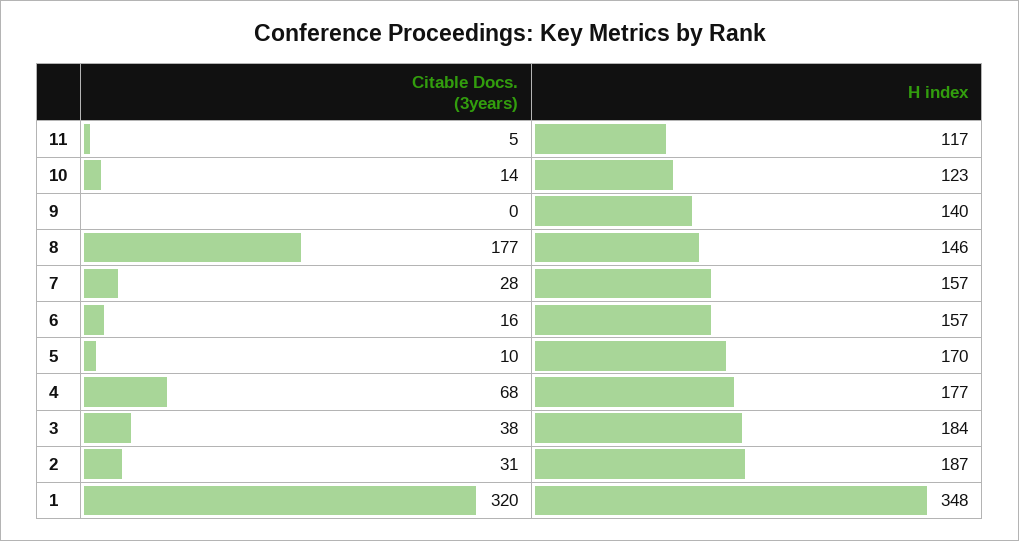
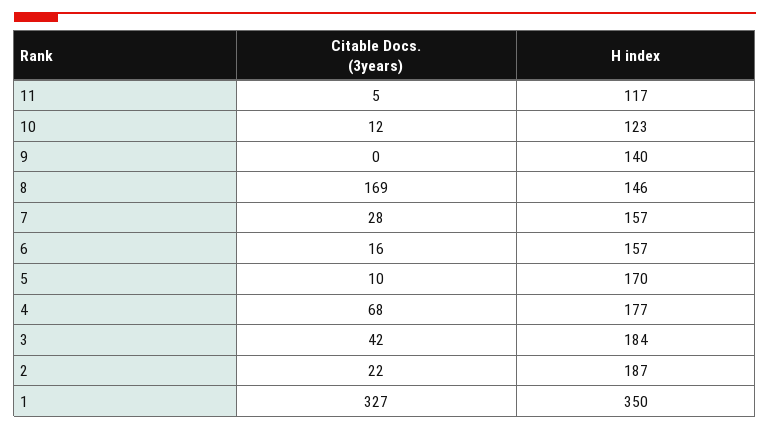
Citable Docs. (3years), 10: 14 -> 12
Citable Docs. (3years), 8: 177 -> 169
Citable Docs. (3years), 3: 38 -> 42
Citable Docs. (3years), 2: 31 -> 22
Citable Docs. (3years), 1: 320 -> 327
H index, 1: 348 -> 350

